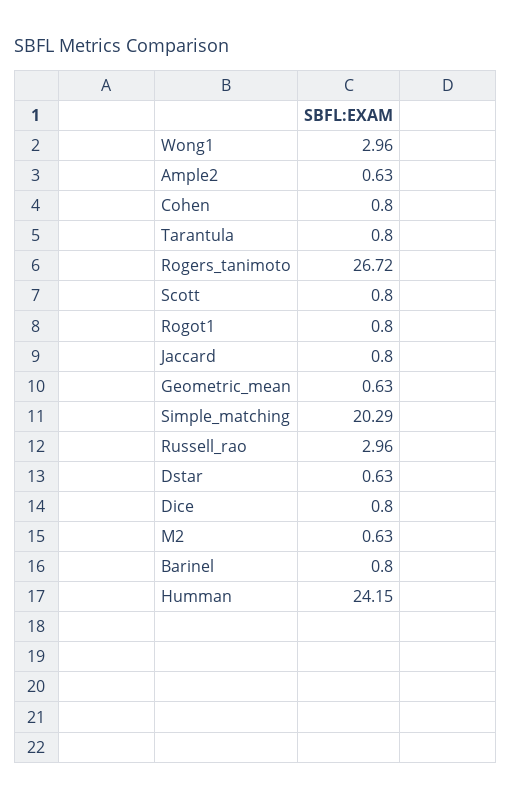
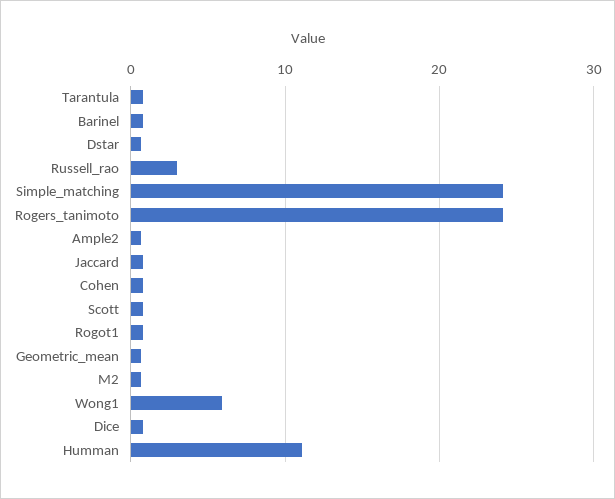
Wong1: 2.96 -> 6
Rogers_tanimoto: 26.72 -> 24
Simple_matching: 20.29 -> 24
Humman: 24.15 -> 11

